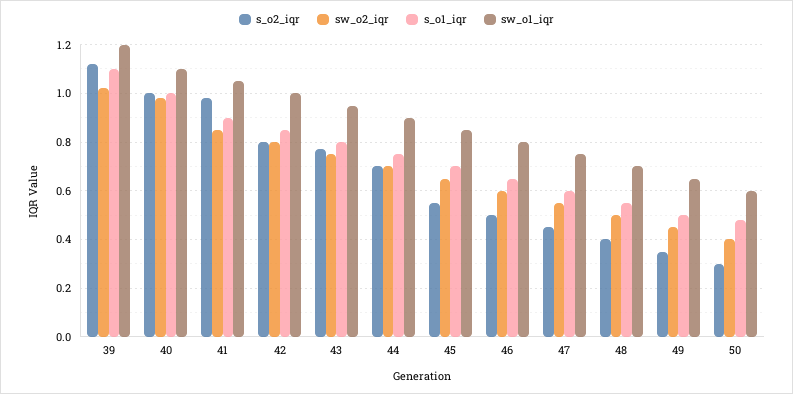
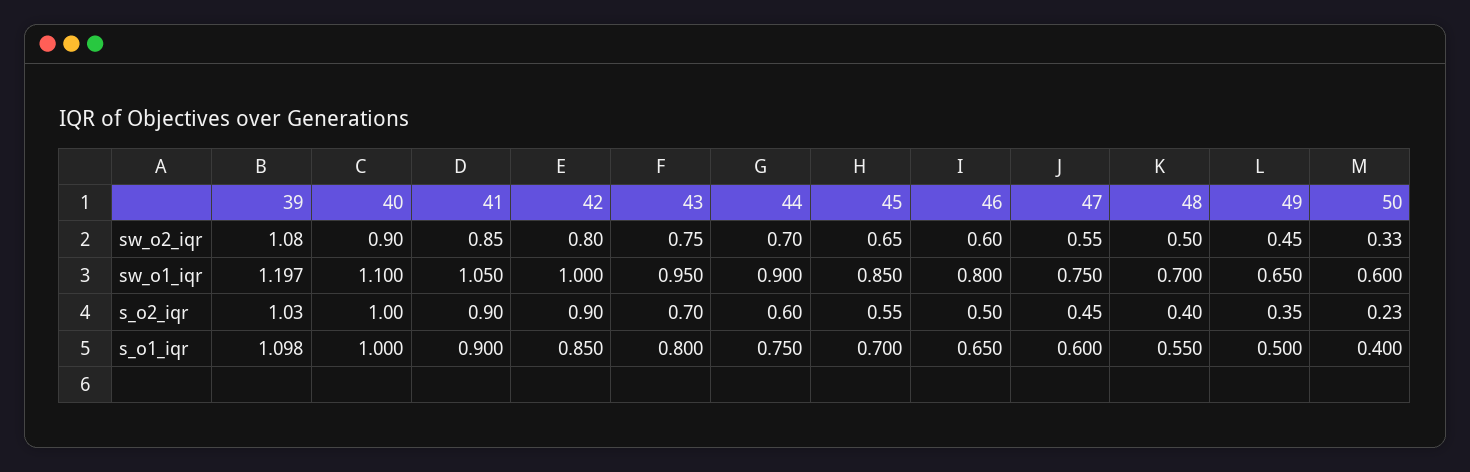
s_o2_iqr, 39: 1.125 -> 1.03
sw_o2_iqr, 39: 1.025 -> 1.08
sw_o2_iqr, 40: 0.975 -> 0.9
s_o2_iqr, 41: 0.975 -> 0.9
s_o2_iqr, 42: 0.8 -> 0.9
s_o2_iqr, 43: 0.775 -> 0.7
s_o2_iqr, 44: 0.7 -> 0.6
s_o2_iqr, 50: 0.3 -> 0.23
sw_o2_iqr, 50: 0.4 -> 0.33
s_o1_iqr, 50: 0.475 -> 0.4

